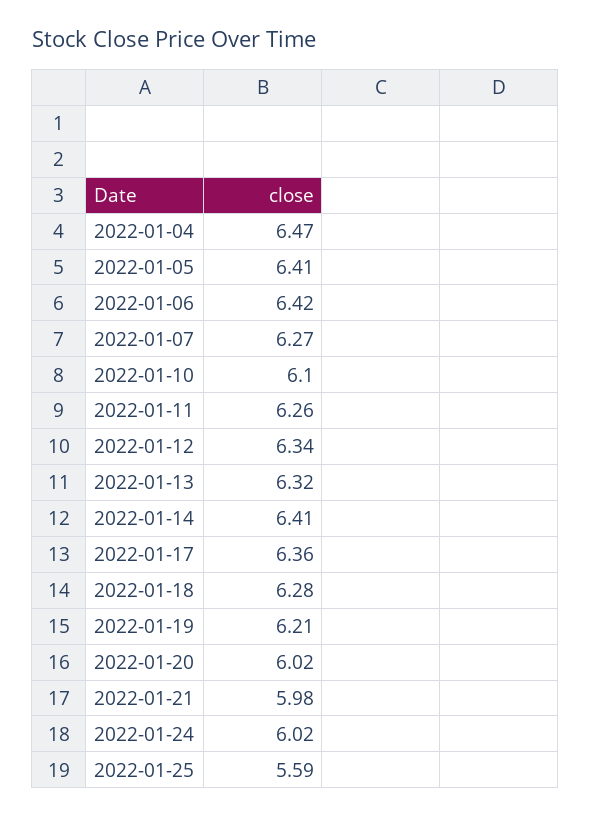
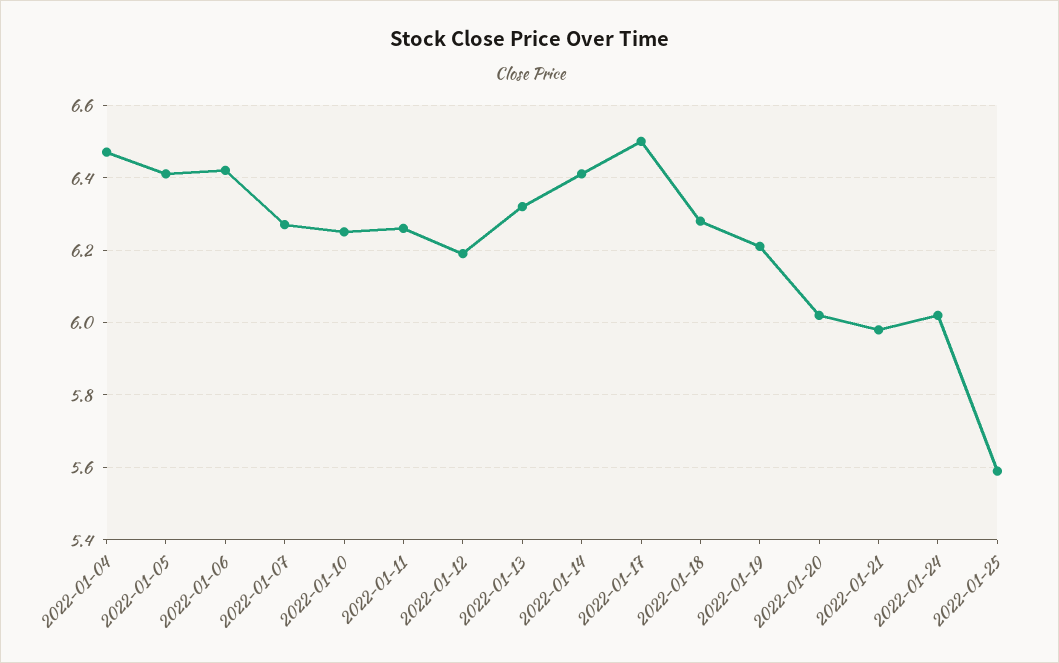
2022-01-10: 6.1 -> 6.25
2022-01-12: 6.34 -> 6.2
2022-01-17: 6.36 -> 6.5

